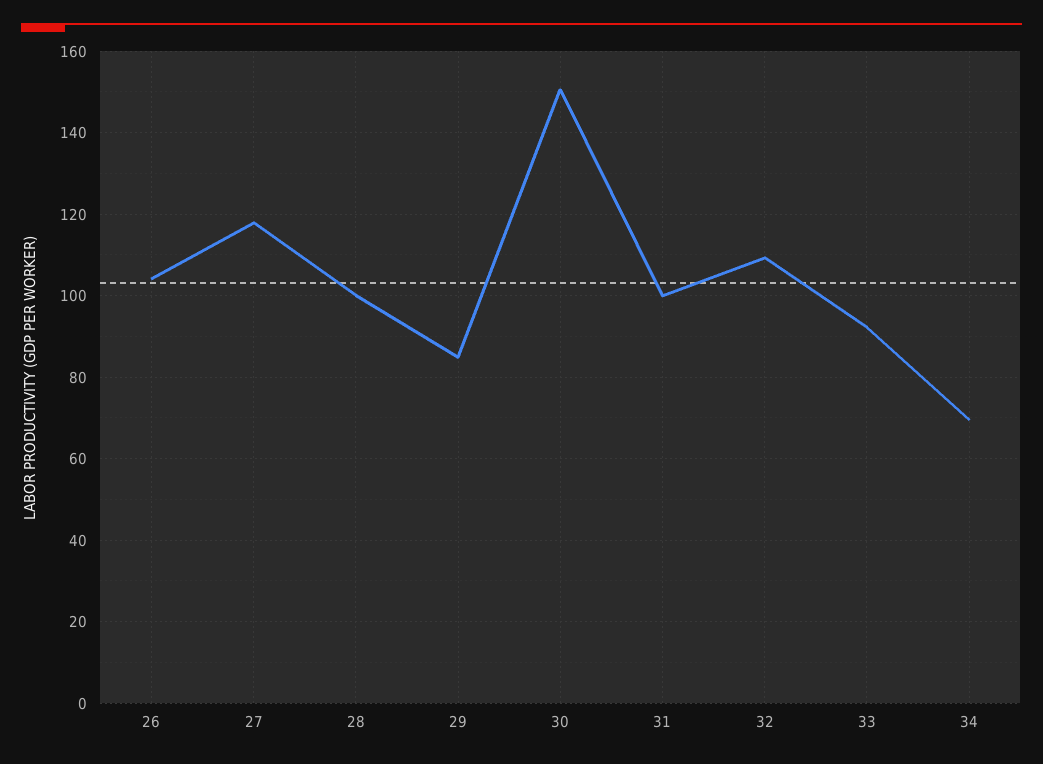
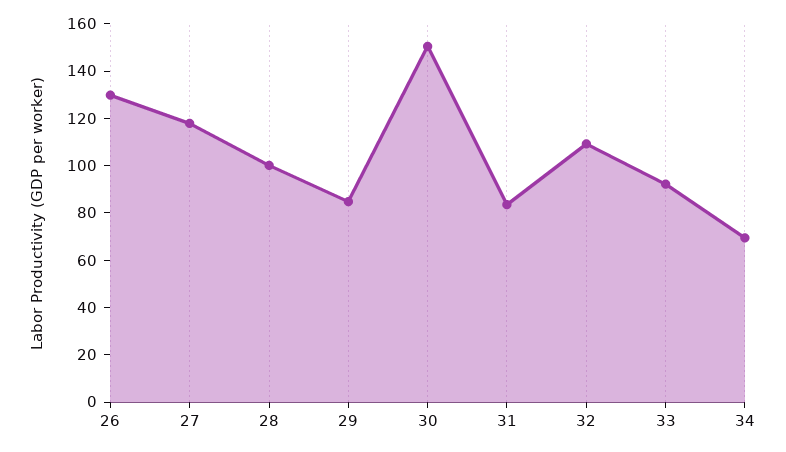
26: 104 -> 130
31: 100 -> 85

